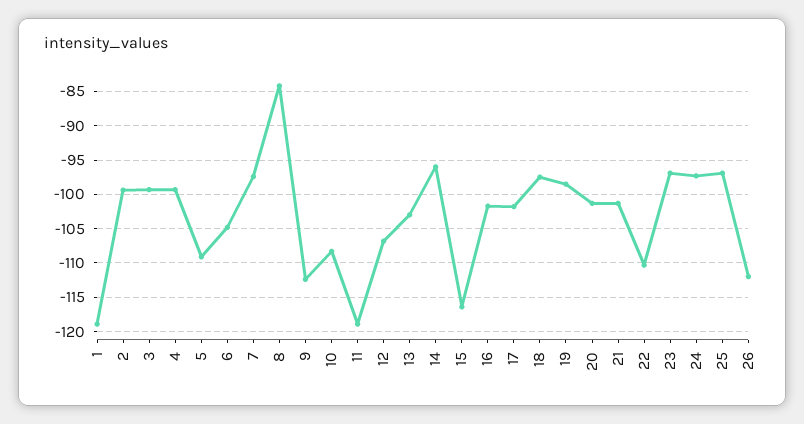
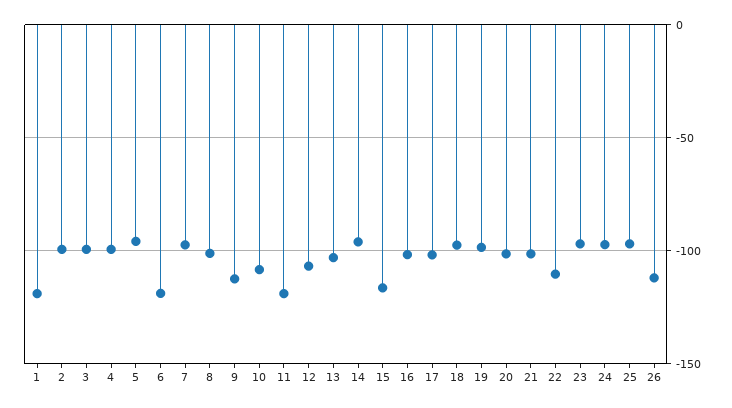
5: -109 -> -95
6: -105 -> -120
8: -84 -> -100

